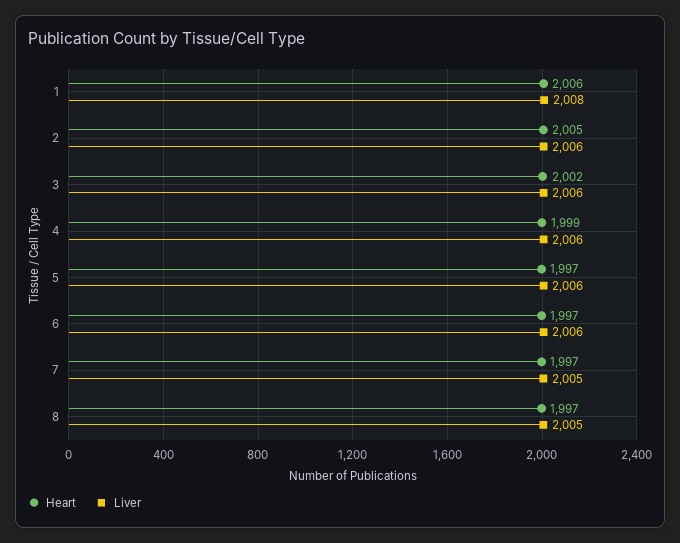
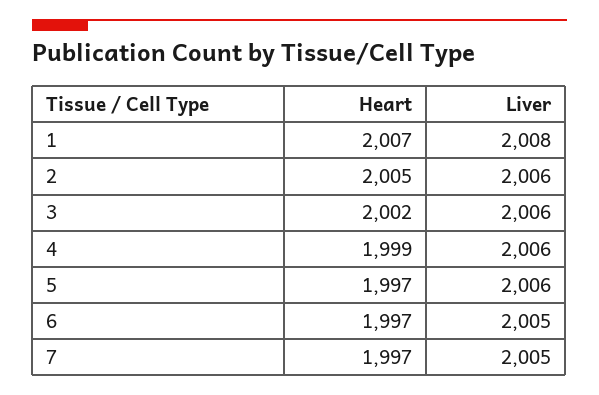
Heart, 1: 2006 -> 2007
Liver, 6: 2006 -> 2005
Heart, 8: 1997 -> none
Liver, 8: 2005 -> none

